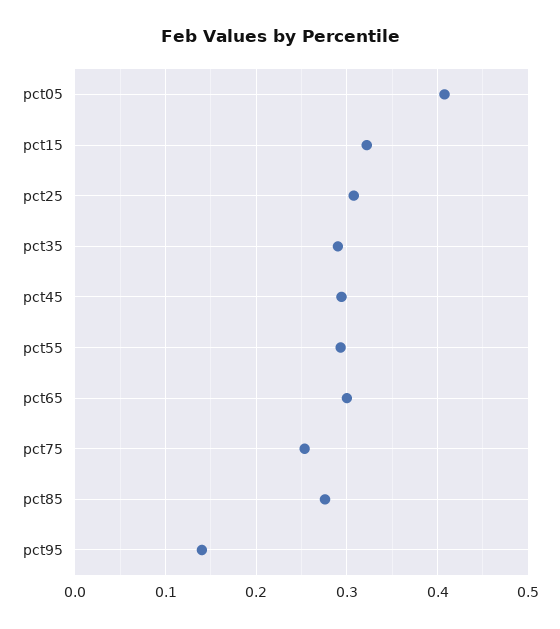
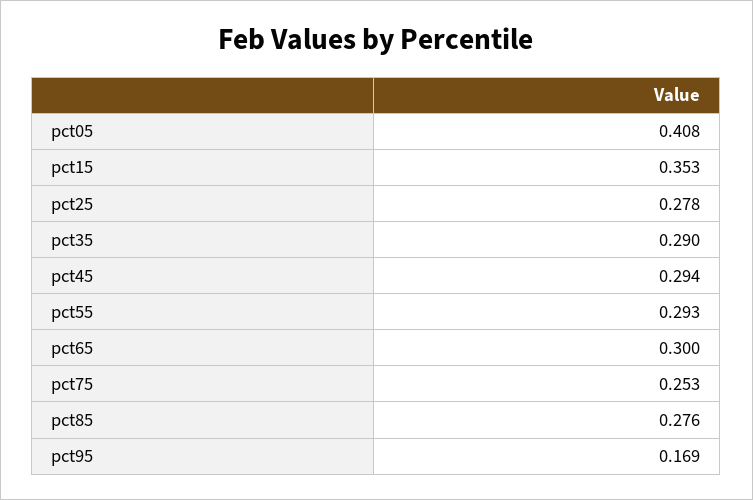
pct15: 0.32 -> 0.353
pct25: 0.31 -> 0.278
pct95: 0.14 -> 0.169

